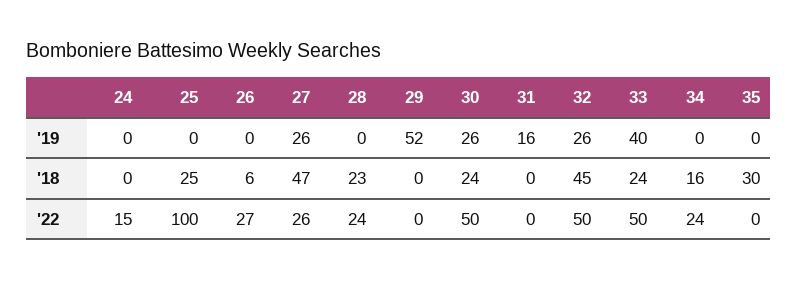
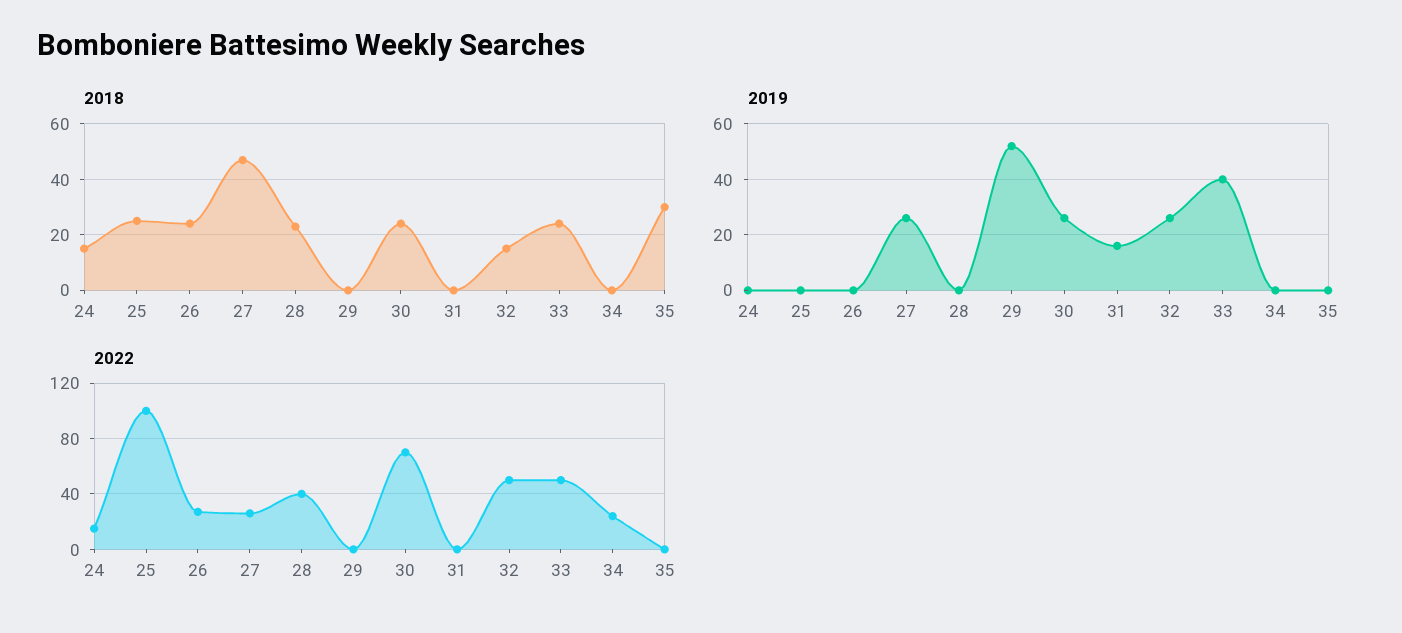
'18, 24: 0 -> 15
'18, 26: 6 -> 25
'18, 32: 45 -> 15
'18, 34: 16 -> 0
'22, 28: 24 -> 40
'22, 30: 50 -> 70

